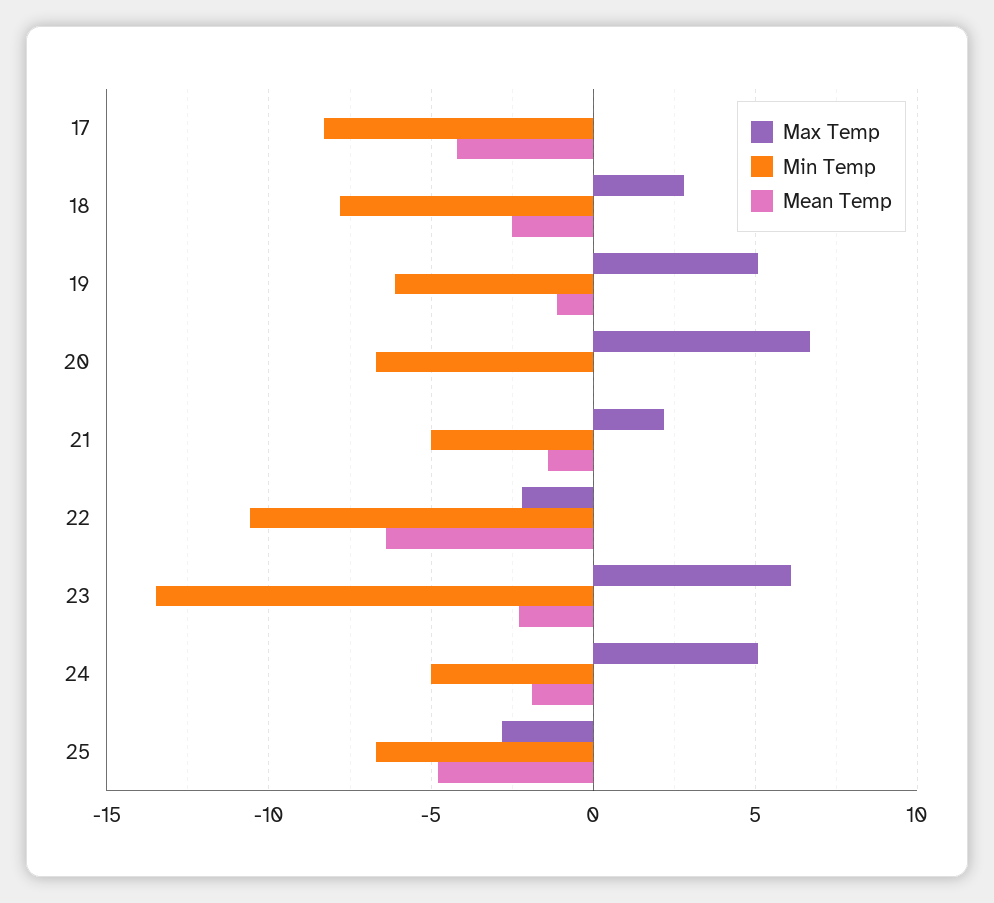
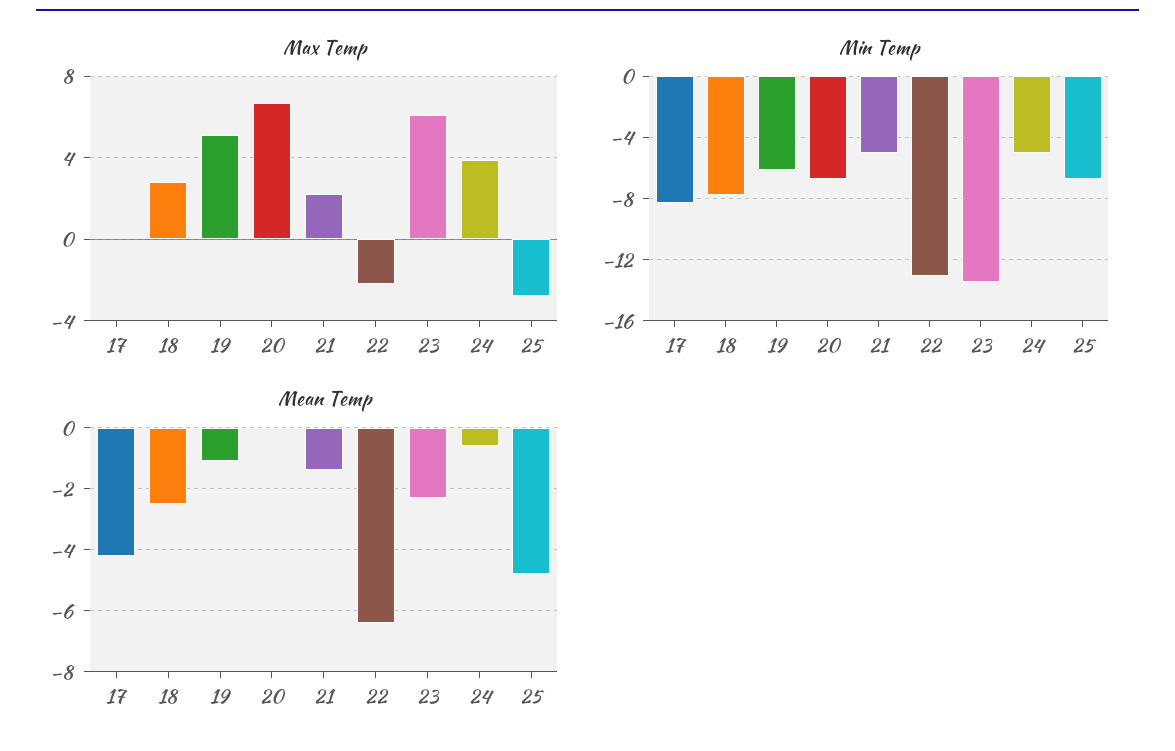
Min Temp, 22: -10.5 -> -13
Max Temp, 24: 5 -> 4
Mean Temp, 24: -2 -> -0.5

